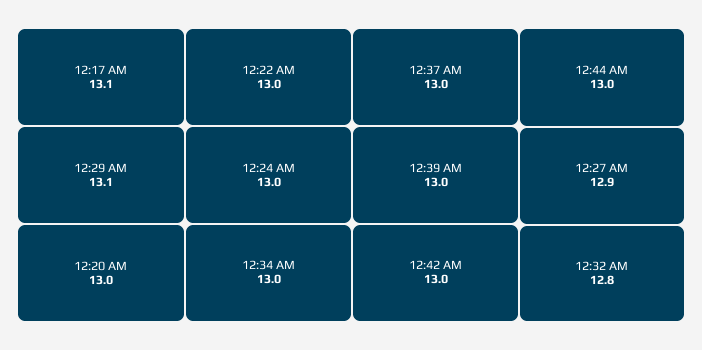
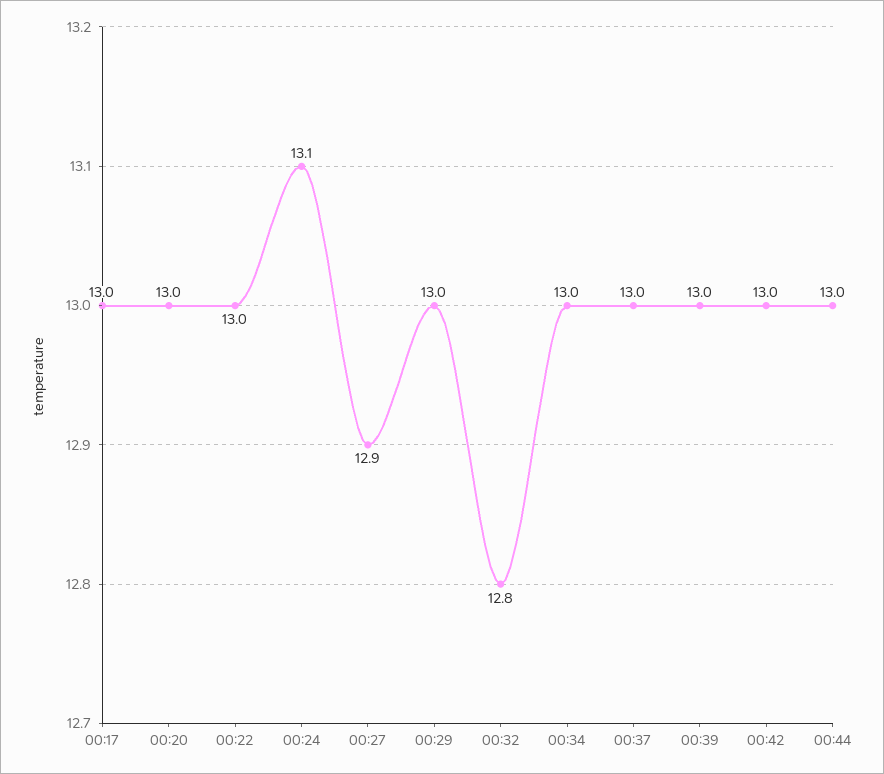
12:17 AM: 13.1 -> 13
12:29 AM: 13.1 -> 13
12:24 AM: 13 -> 13.1

